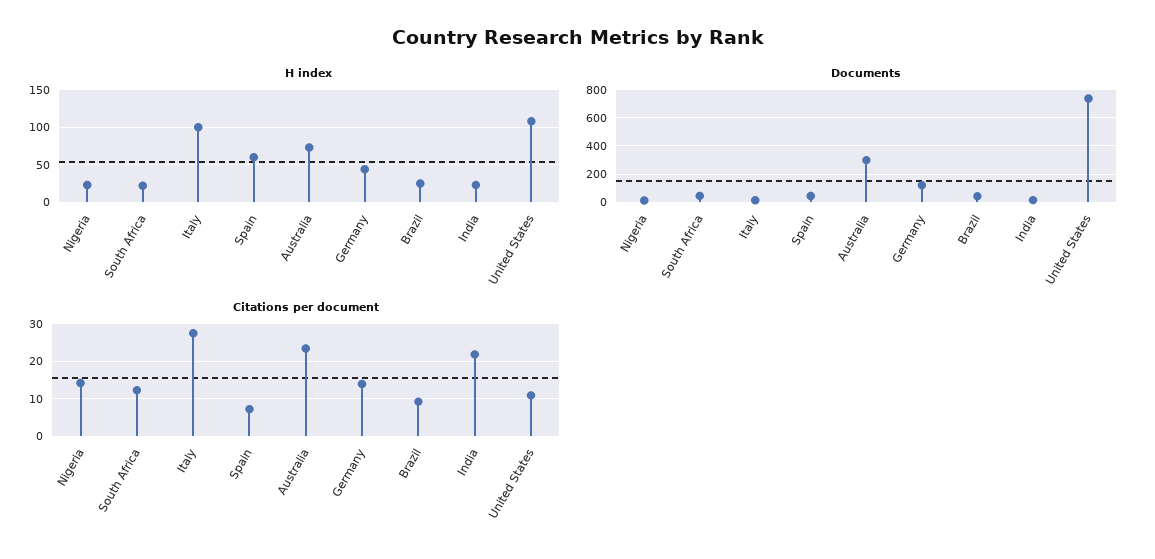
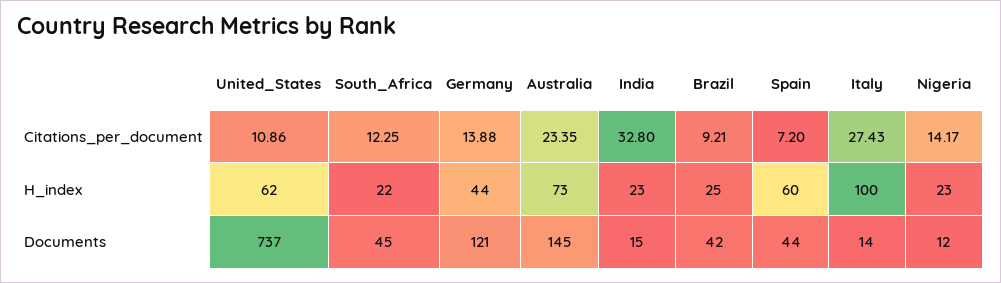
H index, United States: 110 -> 62
Documents, Australia: 300 -> 145
Citations per document, India: 22 -> 32.8

